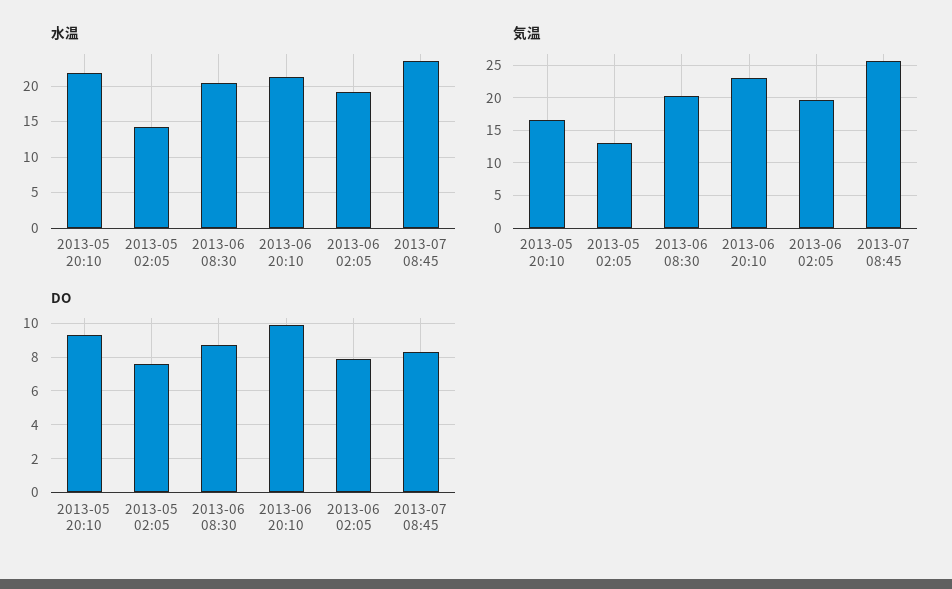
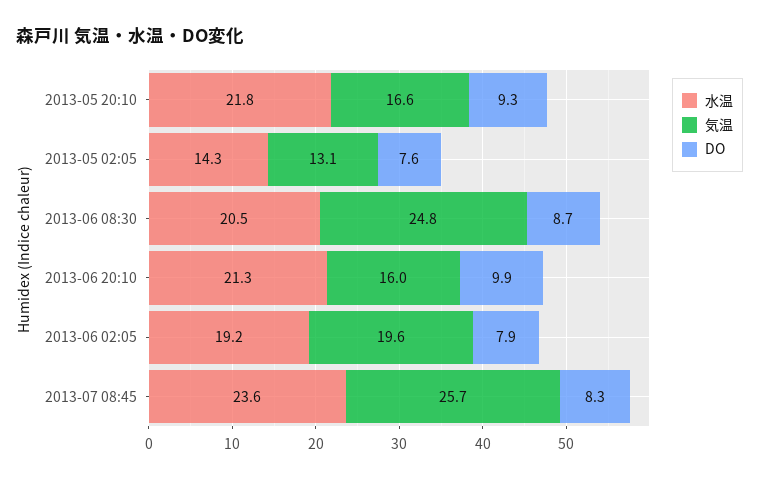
気温, 2013-06 08:30: 20 -> 24.8
気温, 2013-06 20:10: 23 -> 16

